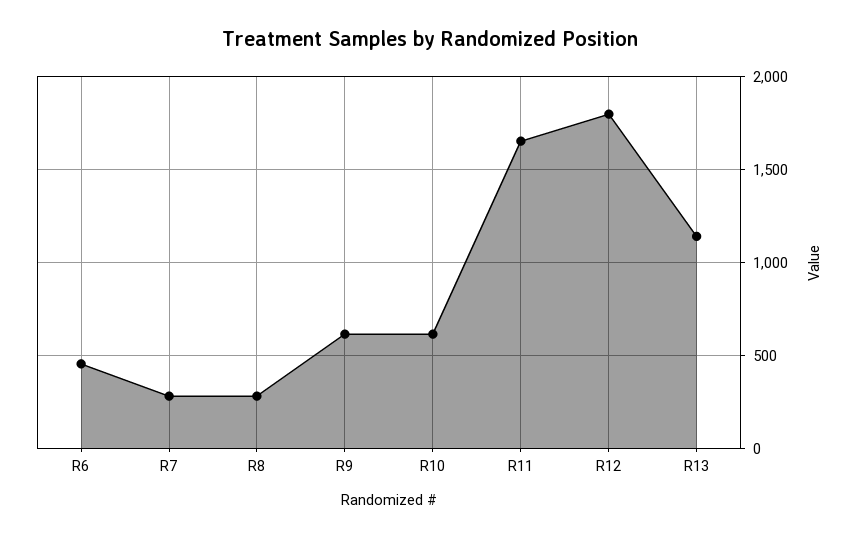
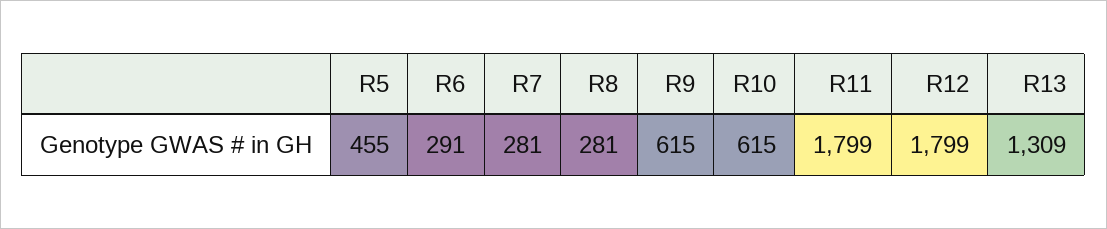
R6: 450 -> 291
R11: 1650 -> 1799
R13: 1150 -> 1309
R5: none -> 455

